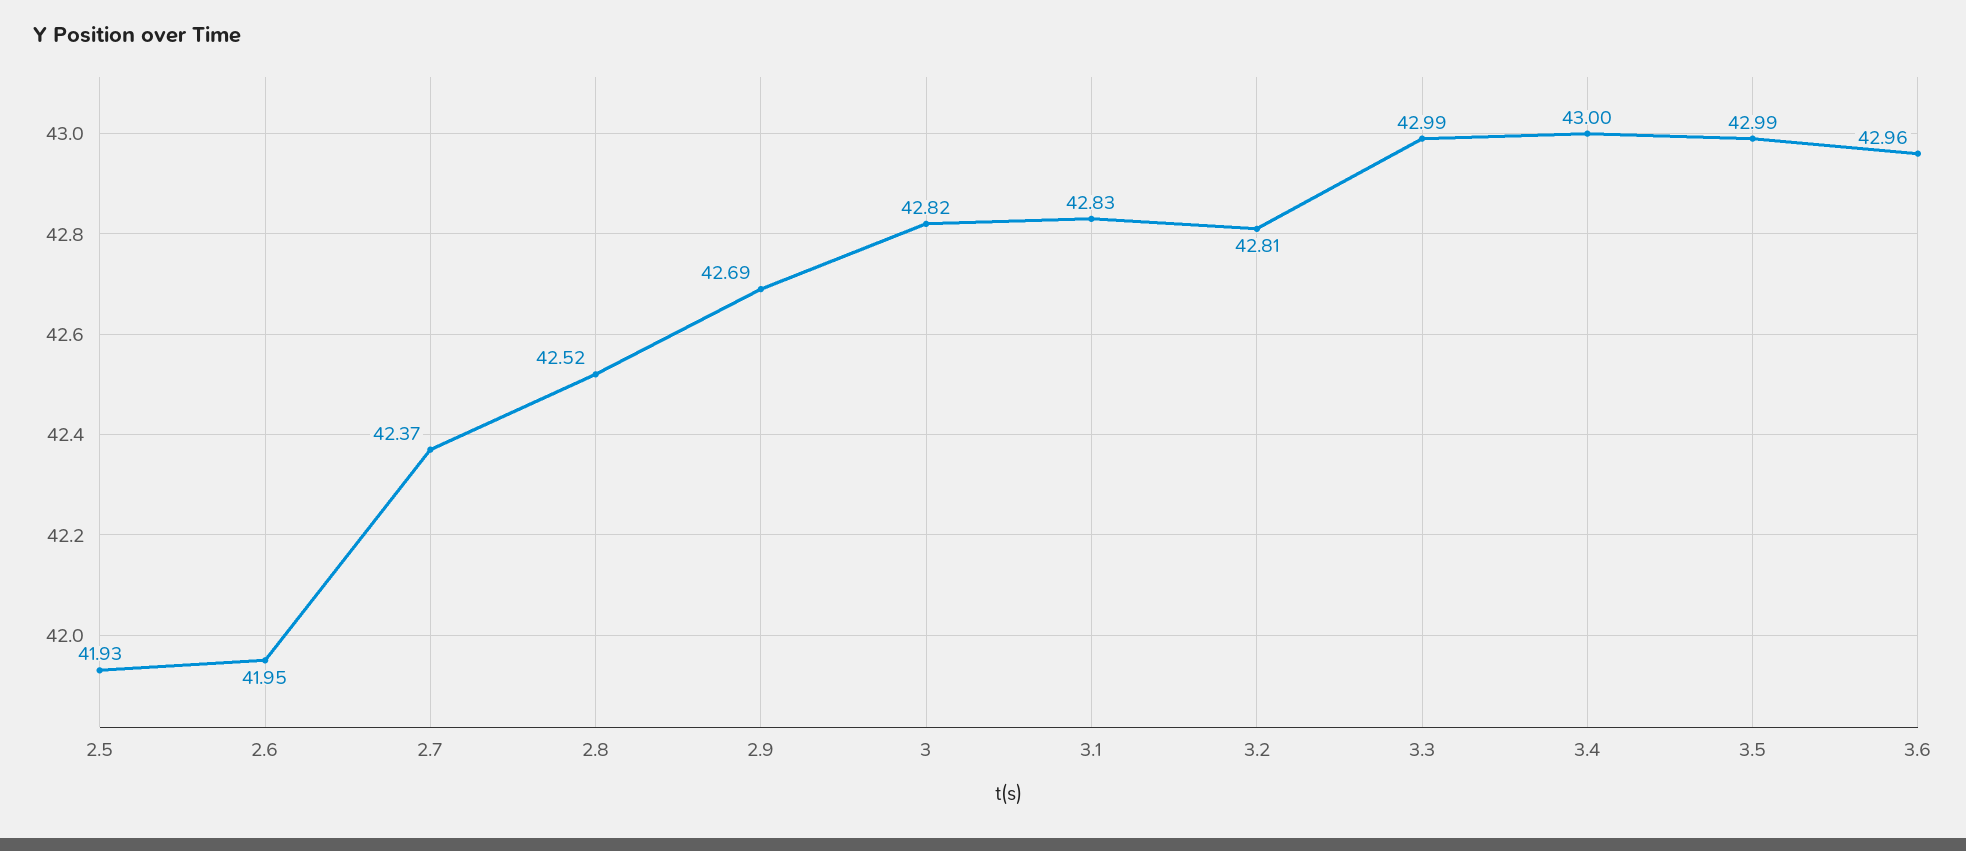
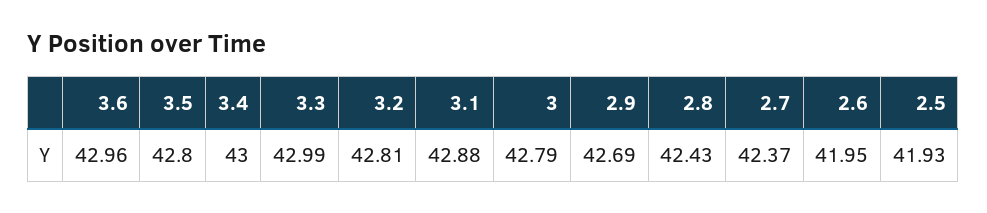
2.8: 42.52 -> 42.43
3: 42.82 -> 42.79
3.1: 42.83 -> 42.88
3.5: 42.99 -> 42.8

